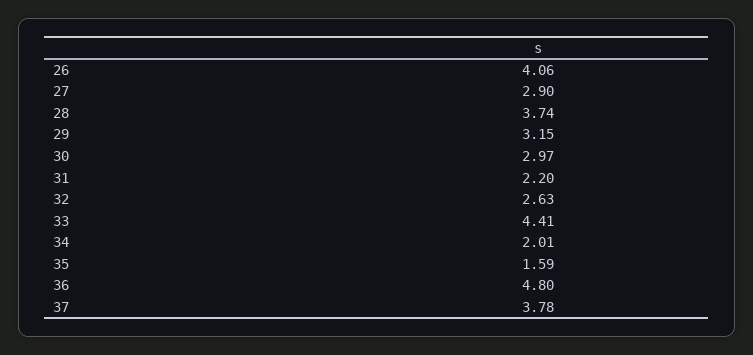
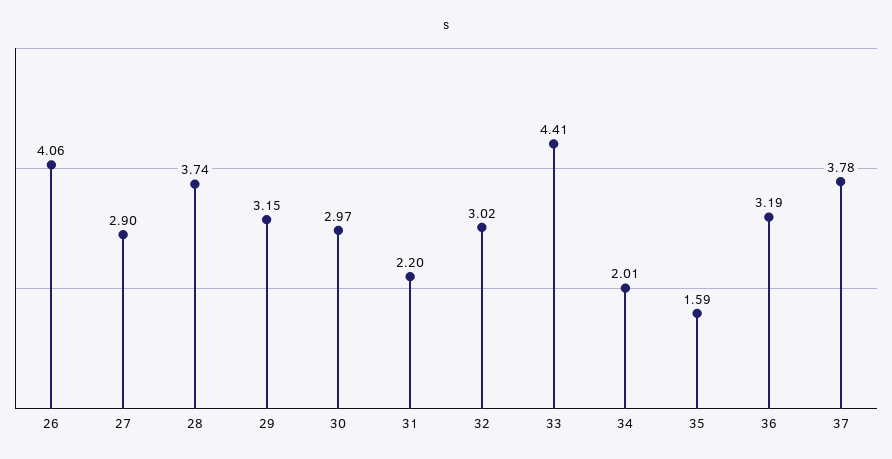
32: 2.63 -> 3.02
36: 4.8 -> 3.19

